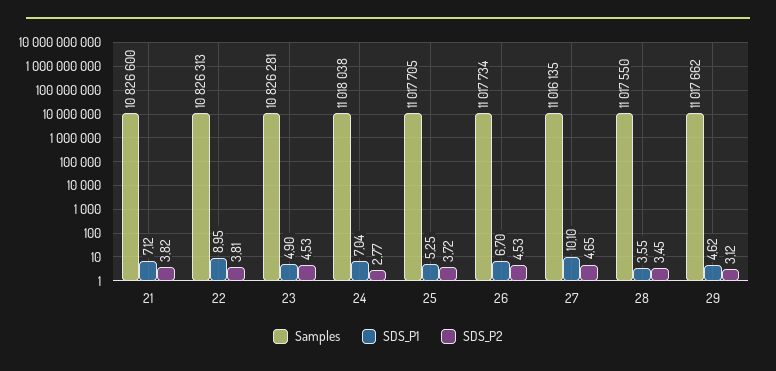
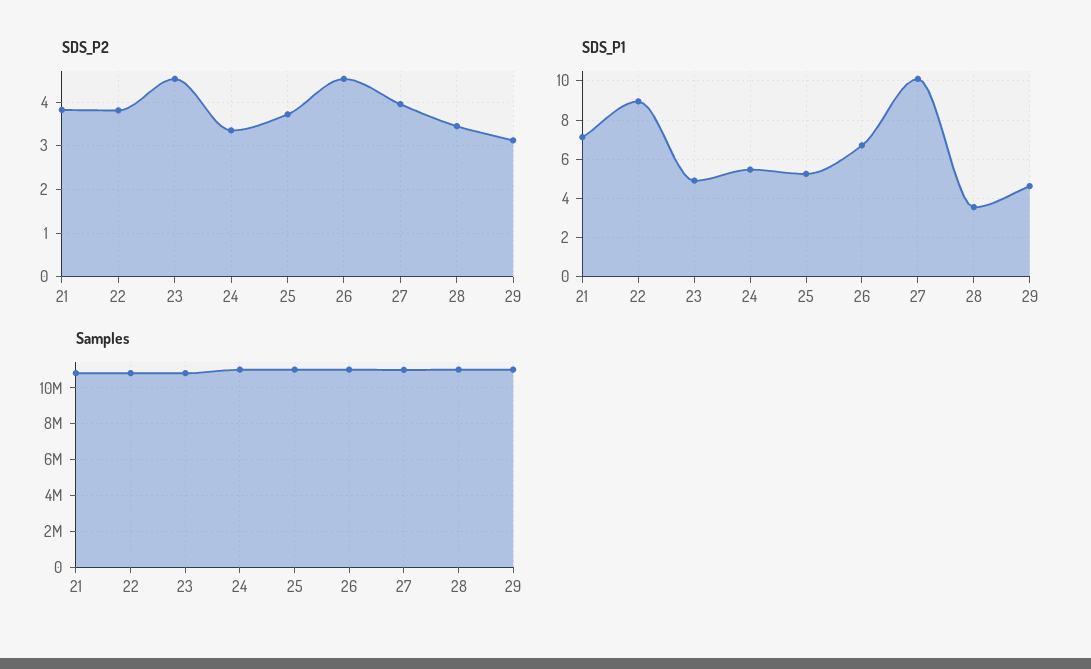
SDS_P1, 24: 7.04 -> 5.5
SDS_P2, 24: 2.77 -> 3.4
SDS_P2, 27: 4.65 -> 4

